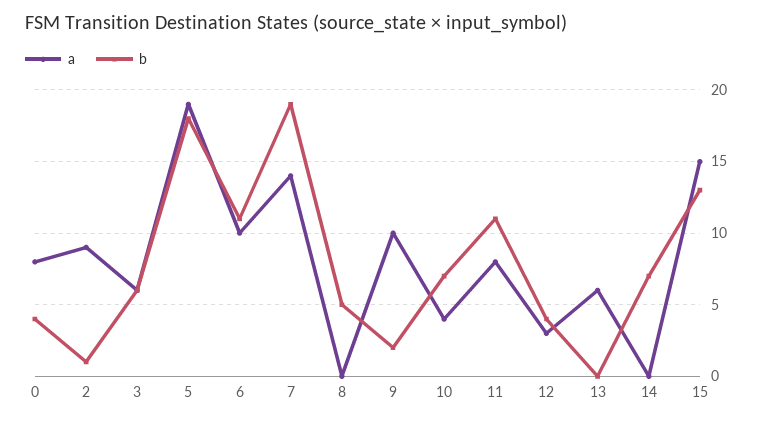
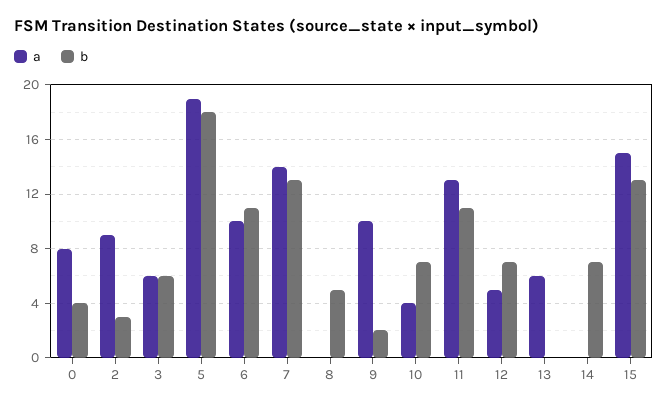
b, 2: 1 -> 3
b, 7: 19 -> 13
a, 11: 8 -> 13
a, 12: 3 -> 5
b, 12: 4 -> 7

